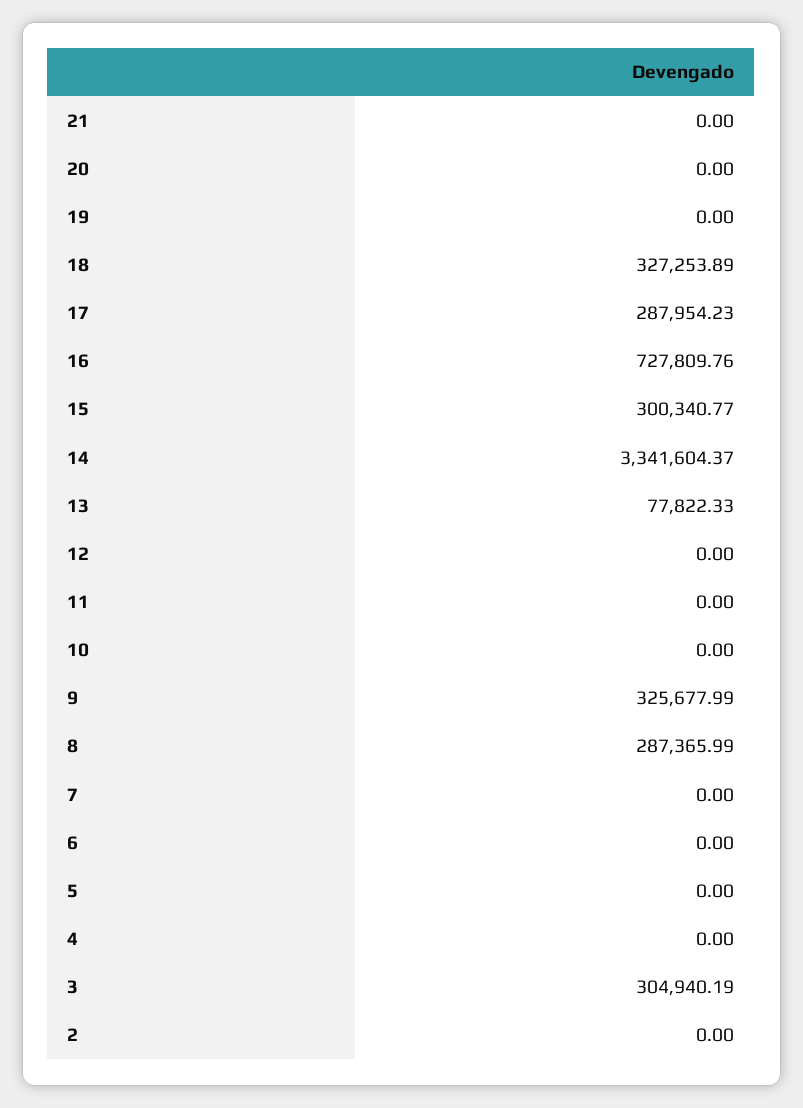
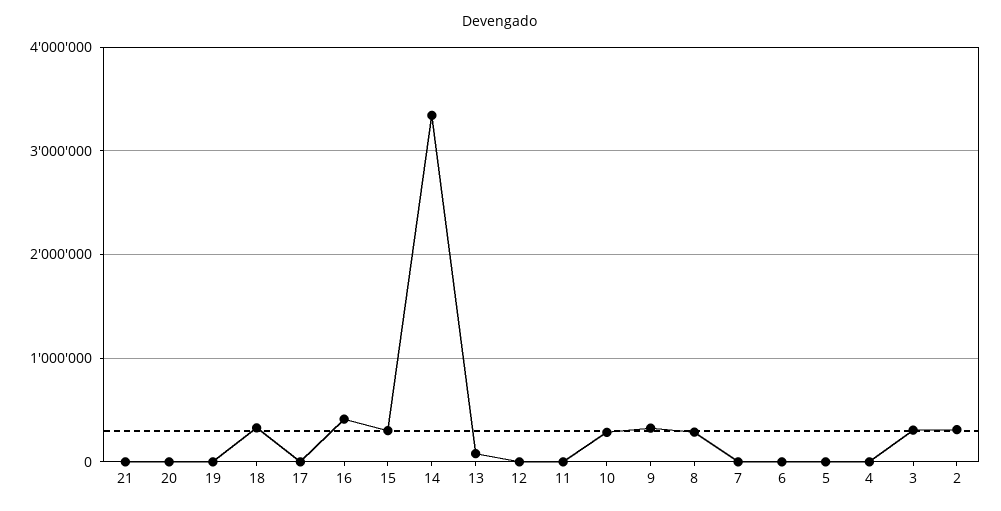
17: 287954.23 -> 0
16: 727809.76 -> 400000
10: 0 -> 300000
2: 0 -> 300000

